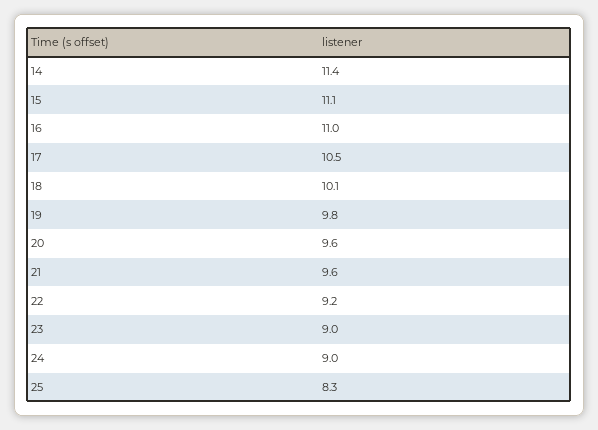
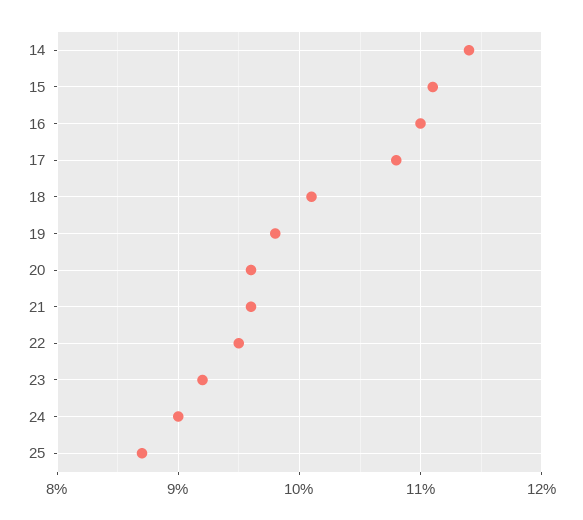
17: 10.5 -> 10.8
22: 9.2 -> 9.5
23: 9 -> 9.2
25: 8.3 -> 8.7

